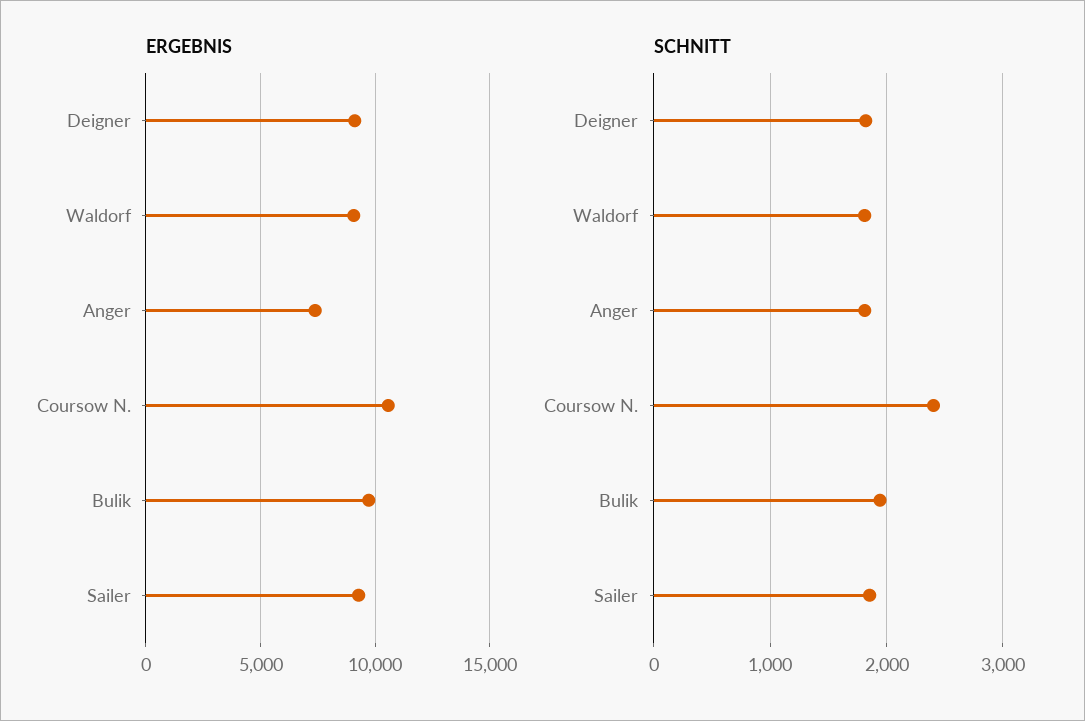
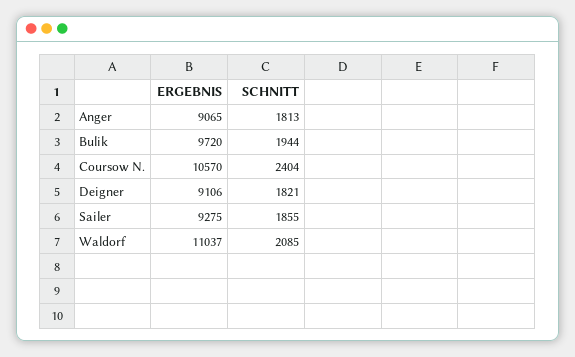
ERGEBNIS, Waldorf: 9000 -> 11037
ERGEBNIS, Anger: 7500 -> 9065
SCHNITT, Waldorf: 1800 -> 2085

